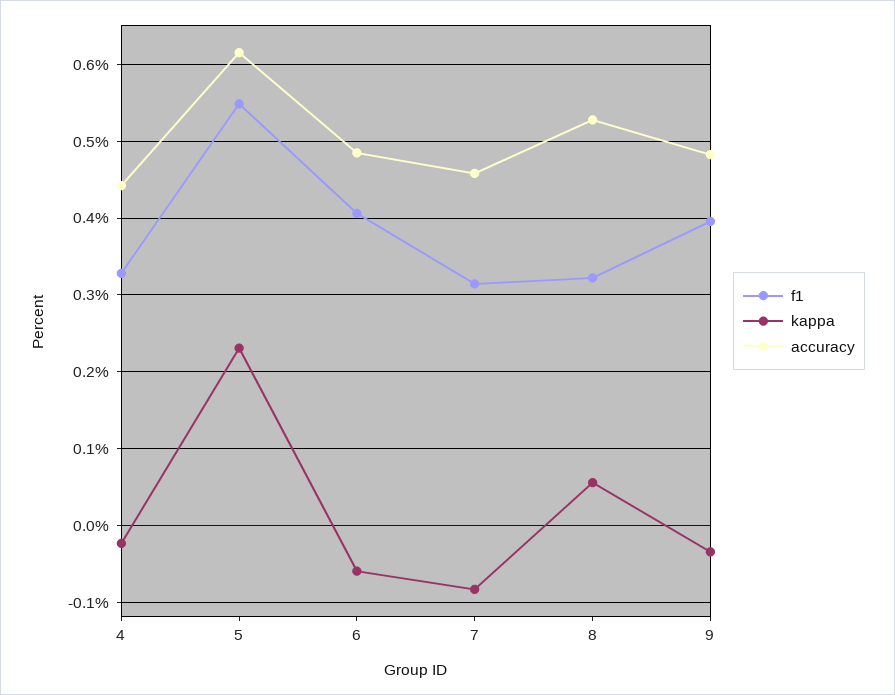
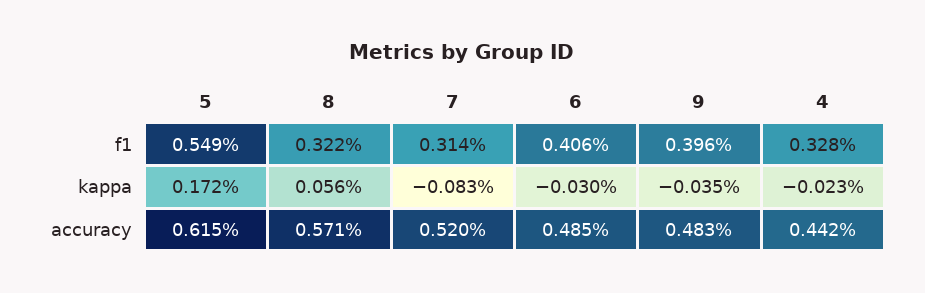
kappa, 5: 0.23 -> 0.172
kappa, 6: -0.06 -> -0.03
accuracy, 7: 0.46 -> 0.52
accuracy, 8: 0.53 -> 0.571

